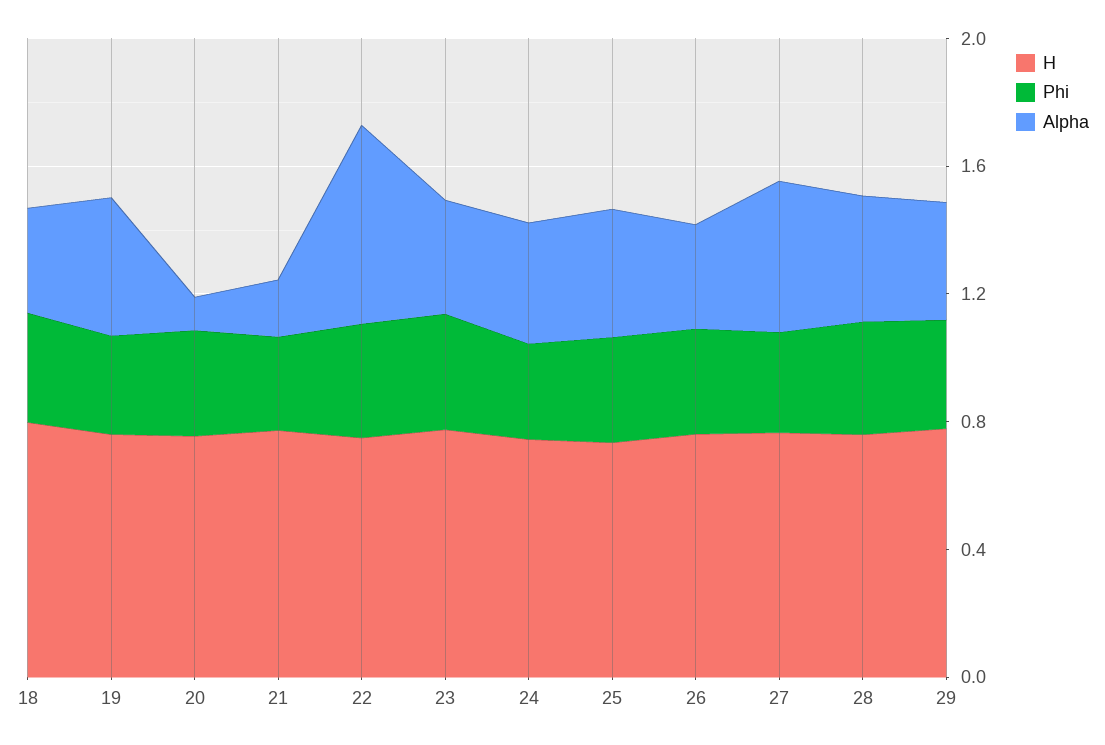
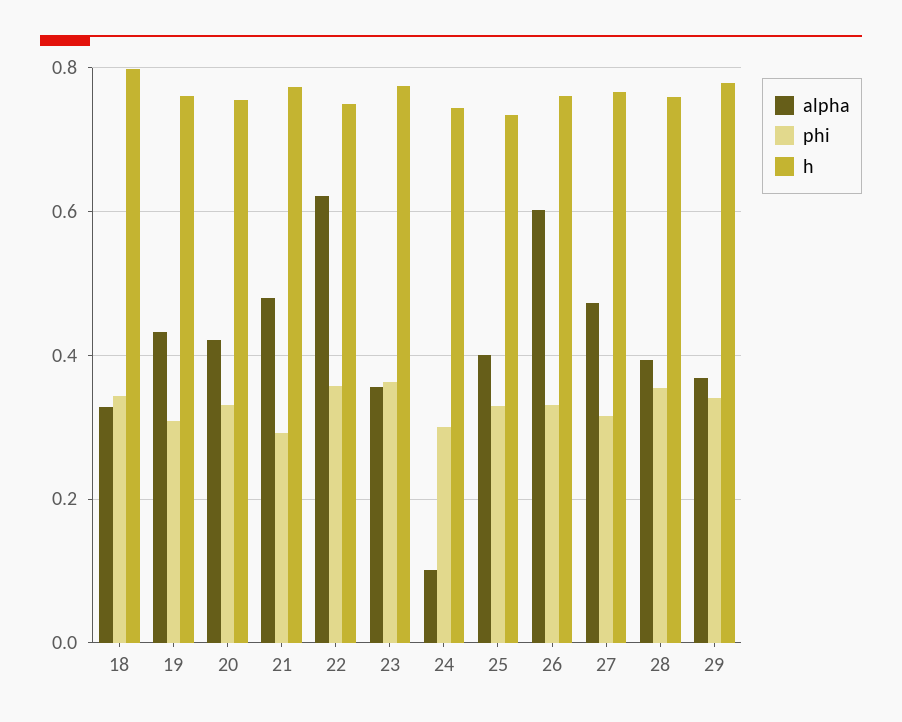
Alpha, 20: 0.1 -> 0.42
Alpha, 21: 0.2 -> 0.48
Alpha, 24: 0.4 -> 0.1
Alpha, 26: 0.3 -> 0.6

